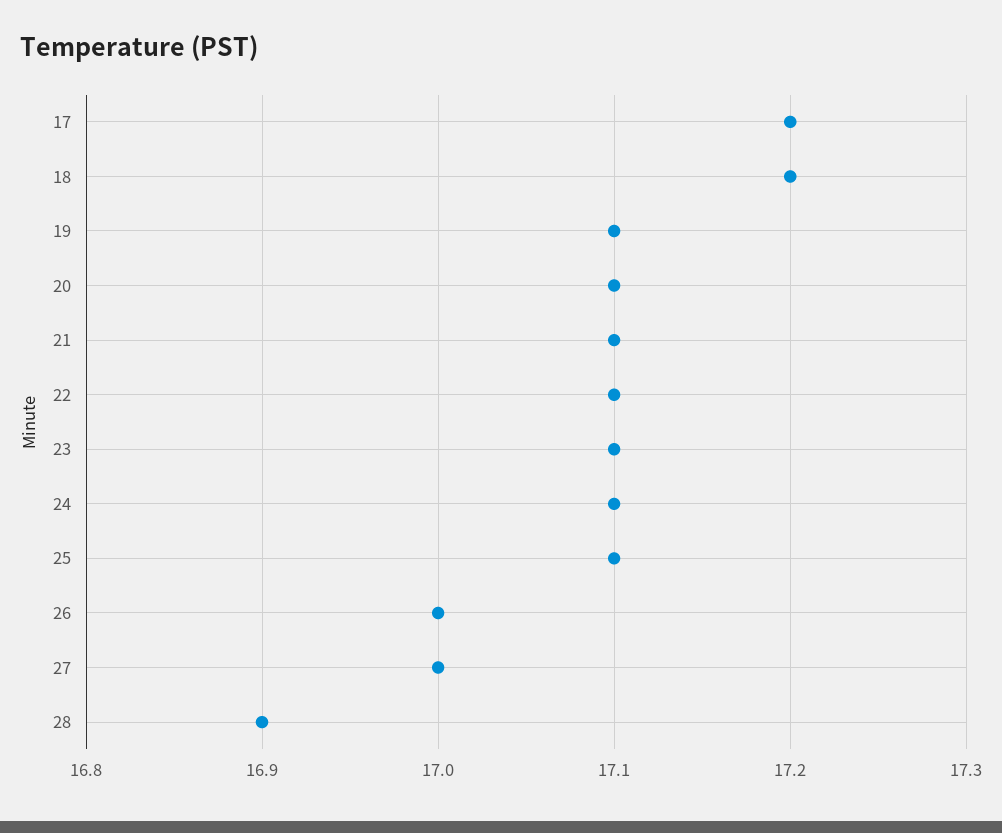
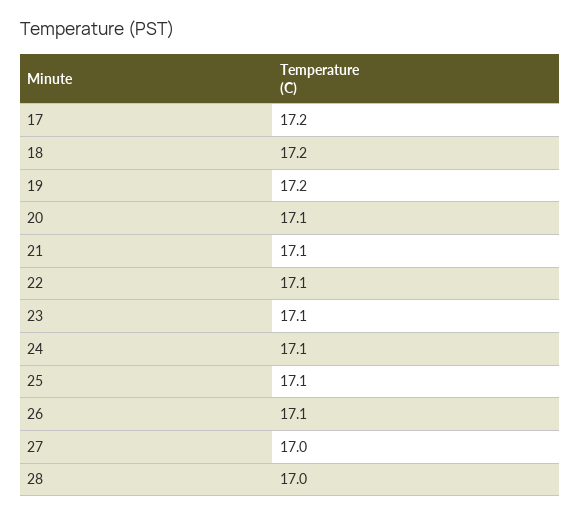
19: 17.1 -> 17.2
26: 17 -> 17.1
28: 16.9 -> 17

